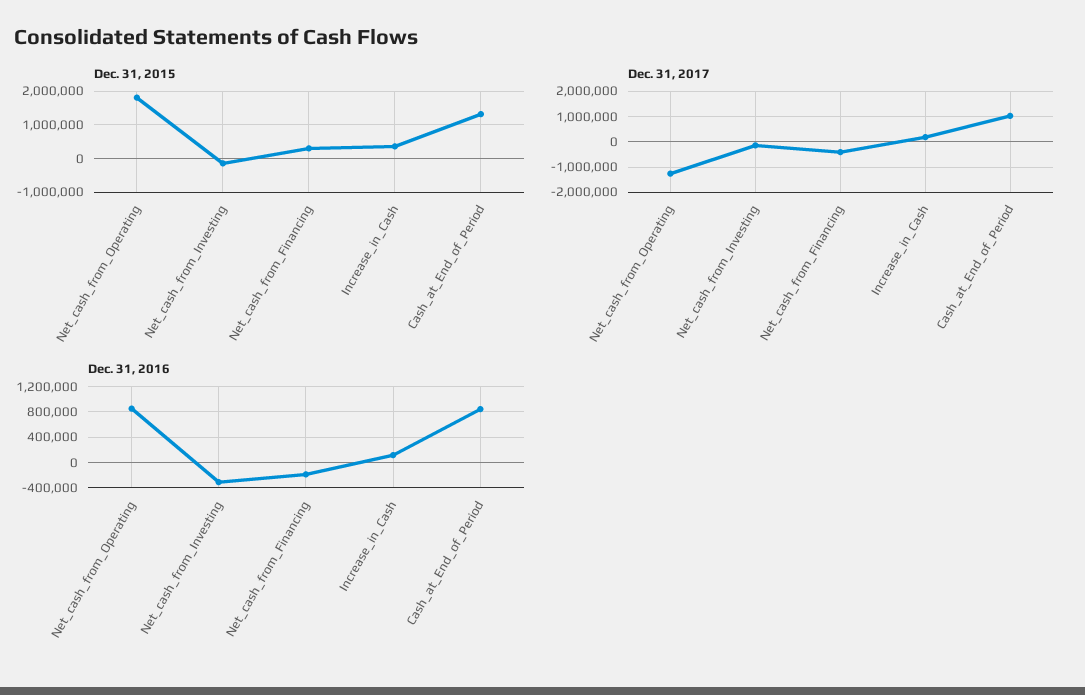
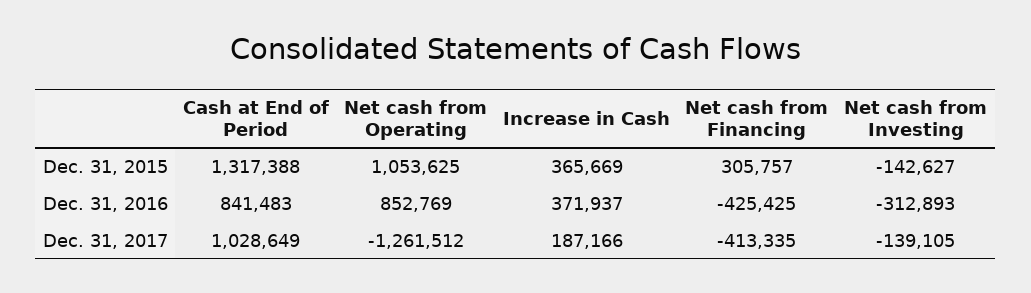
Dec. 31, 2015, Net_cash_from_Operating: 1800000 -> 1053625
Dec. 31, 2016, Net_cash_from_Financing: -200000 -> -425425
Dec. 31, 2016, Increase_in_Cash: 100000 -> 371937

